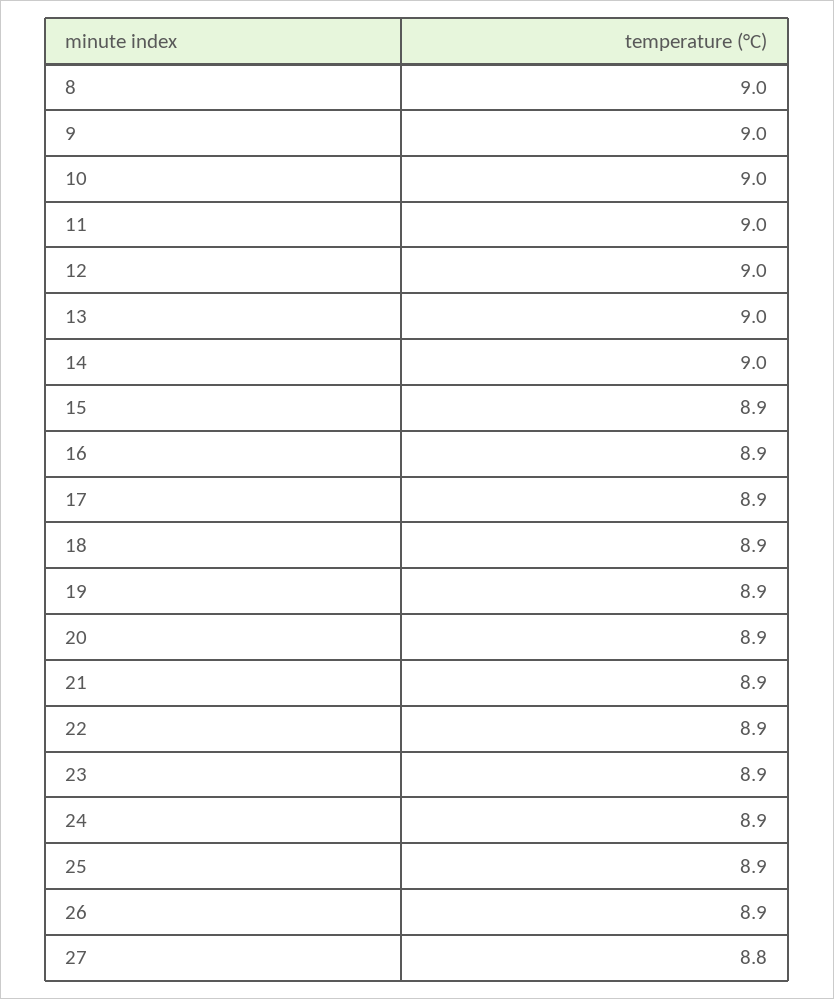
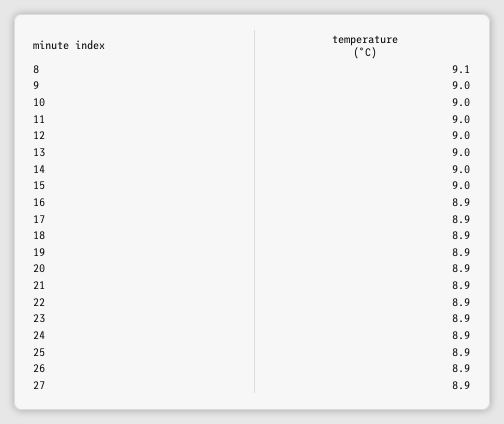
8: 9 -> 9.1
15: 8.9 -> 9
27: 8.8 -> 8.9

